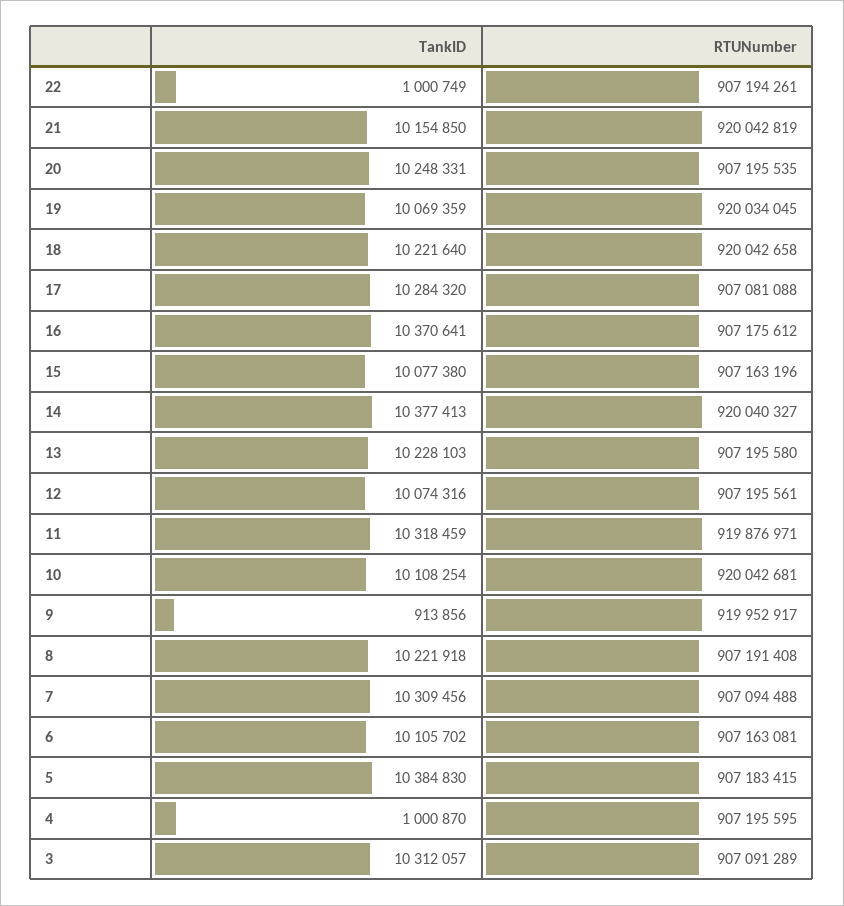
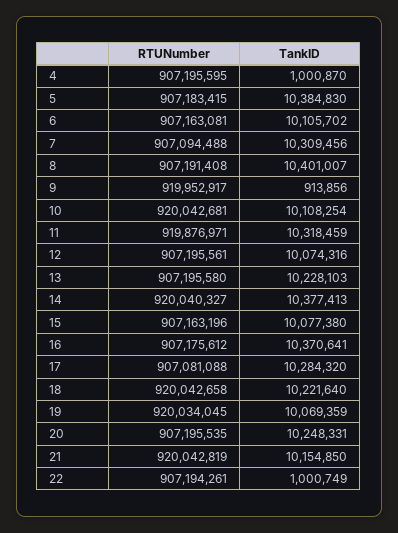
TankID, 8: 10221918 -> 10401007
TankID, 3: 10312057 -> none
RTUNumber, 3: 907091289 -> none

